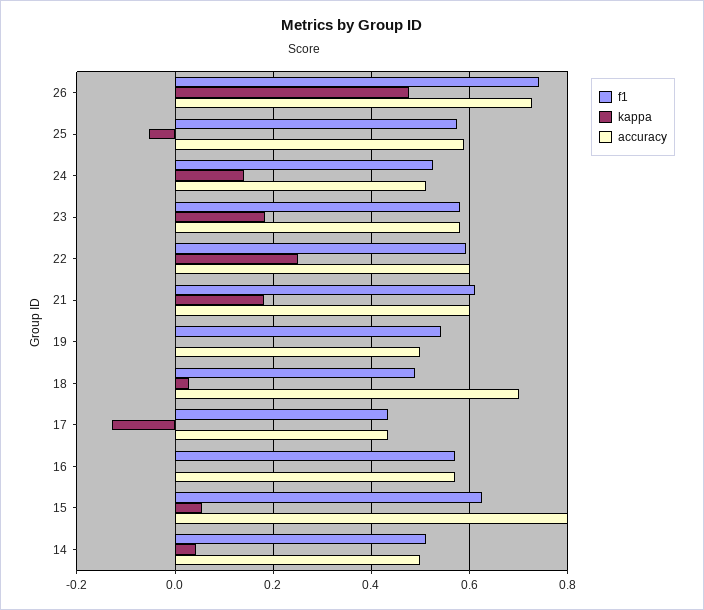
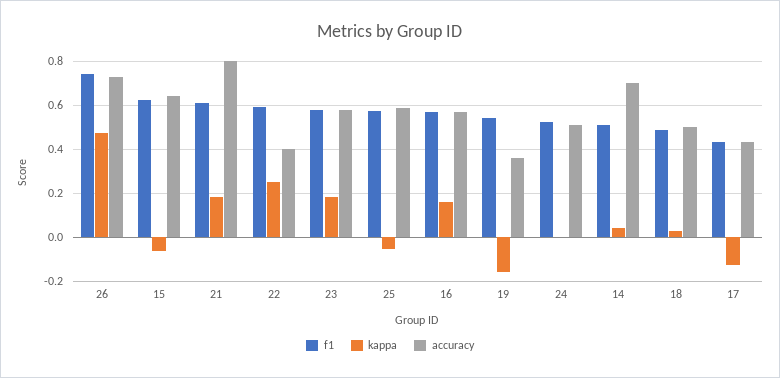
kappa, 24: 0.14 -> 0
accuracy, 22: 0.6 -> 0.4
accuracy, 21: 0.6 -> 0.8
kappa, 19: 0 -> -0.15
accuracy, 19: 0.5 -> 0.35
accuracy, 18: 0.7 -> 0.5
kappa, 16: 0 -> 0.15
kappa, 15: 0.06 -> -0.05
accuracy, 15: 0.8 -> 0.65
accuracy, 14: 0.5 -> 0.7

